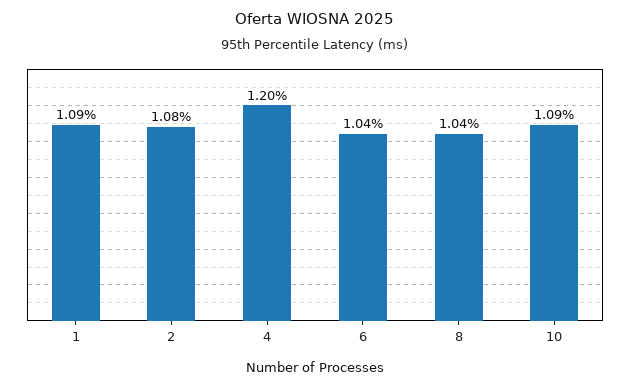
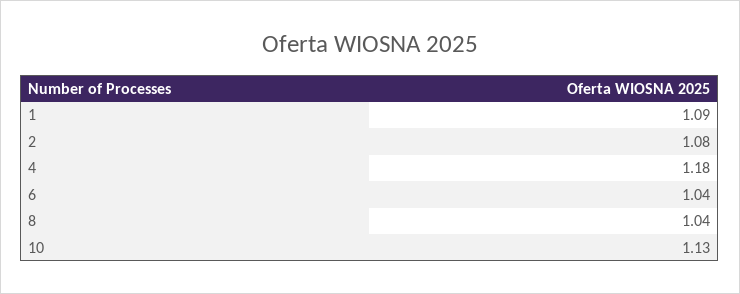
4: 1.2 -> 1.18
10: 1.09 -> 1.13

